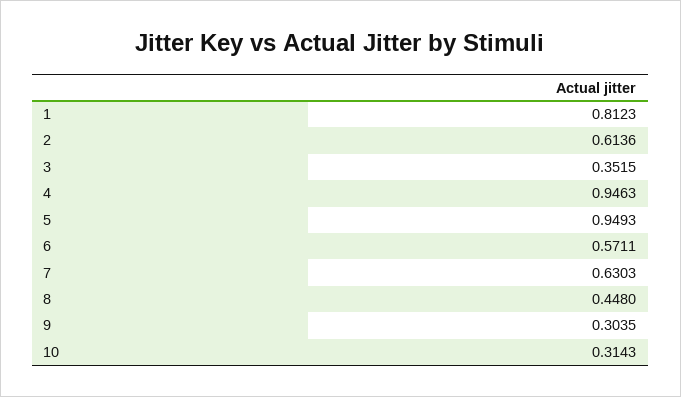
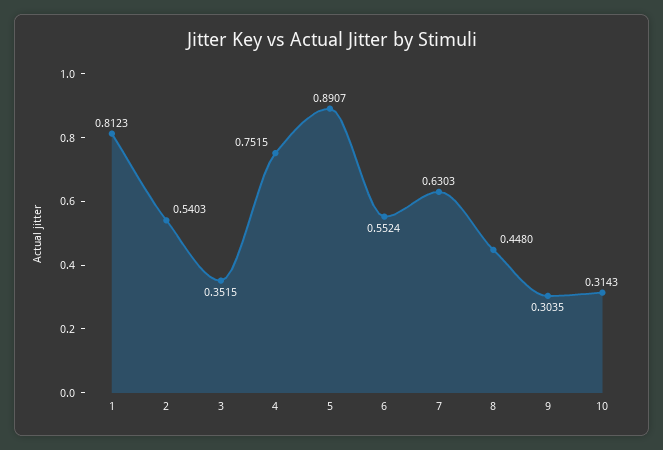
2: 0.6136 -> 0.5403
4: 0.9463 -> 0.7515
5: 0.9493 -> 0.8907
6: 0.5711 -> 0.5524

